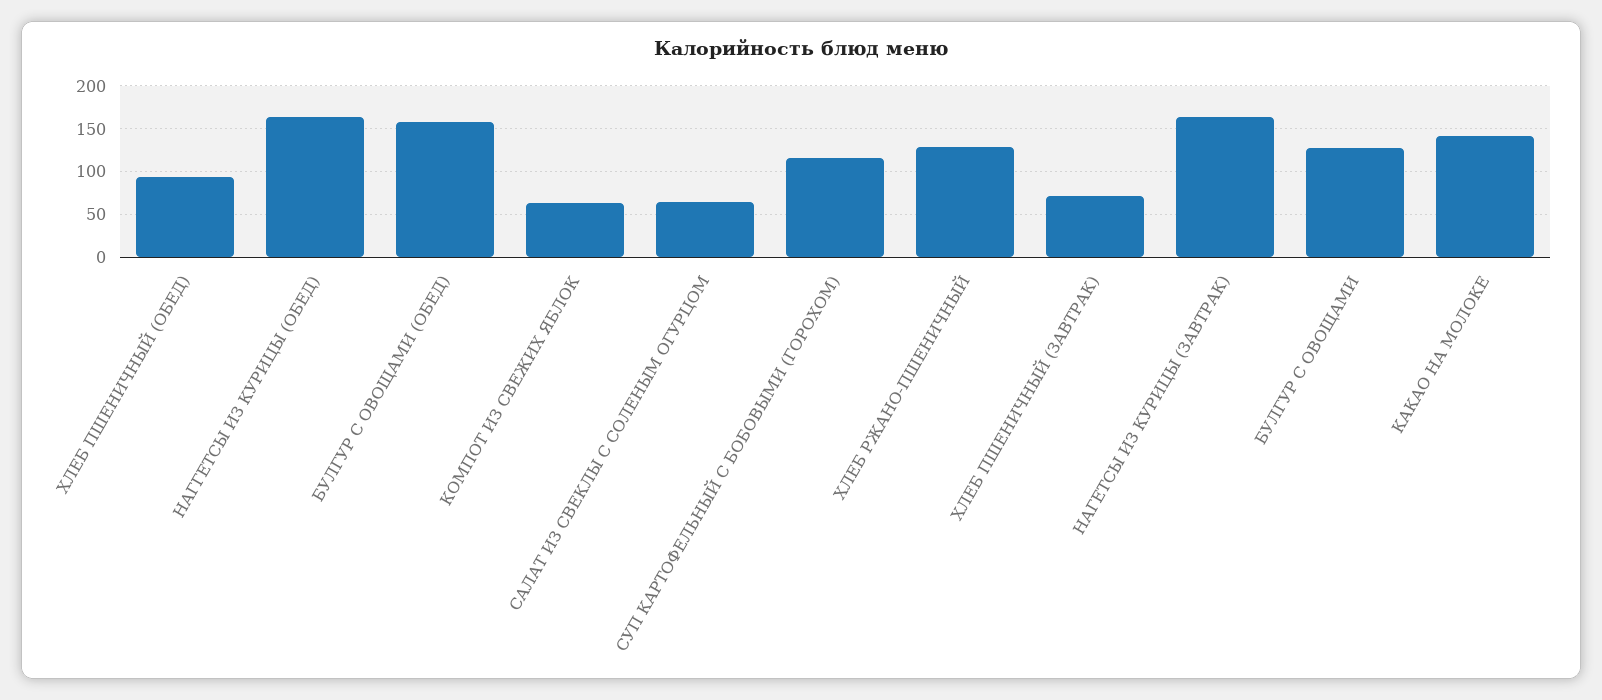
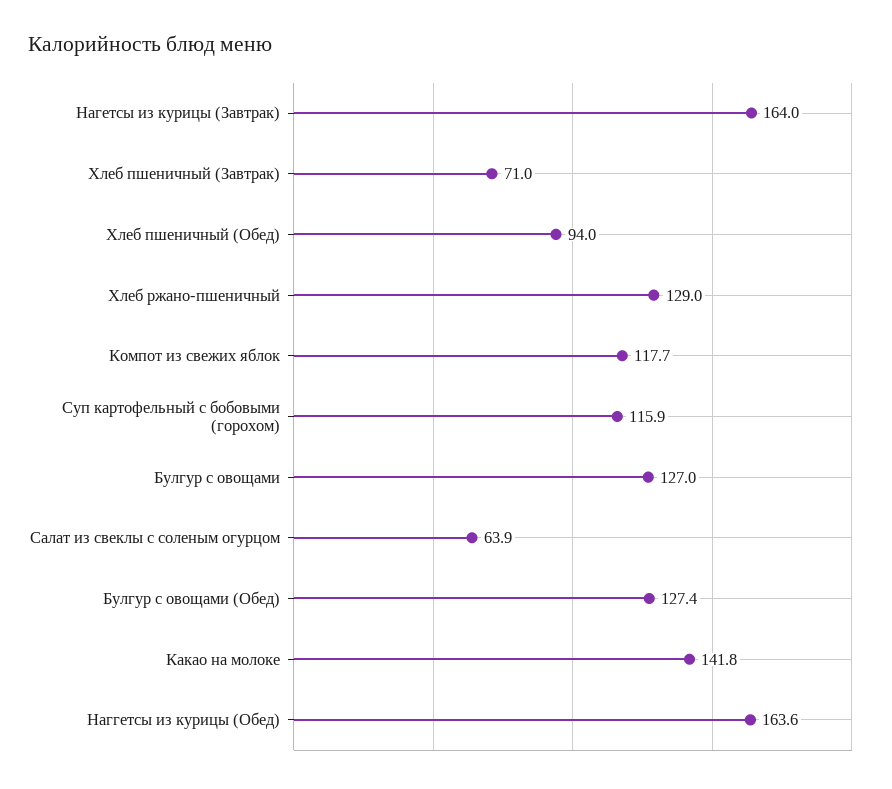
БУЛГУР С ОВОЩАМИ (ОБЕД): 160 -> 127.4
КОМПОТ ИЗ СВЕЖИХ ЯБЛОК: 60 -> 117.7

